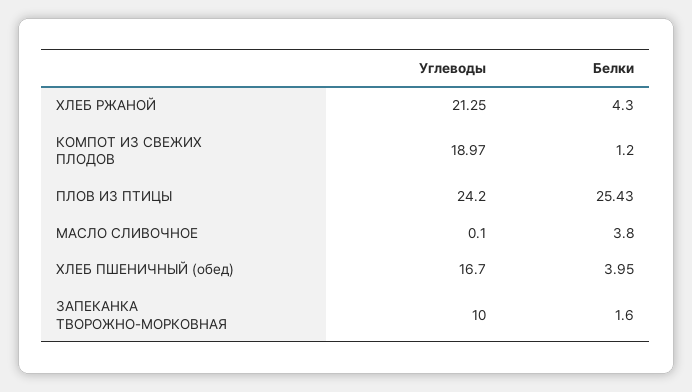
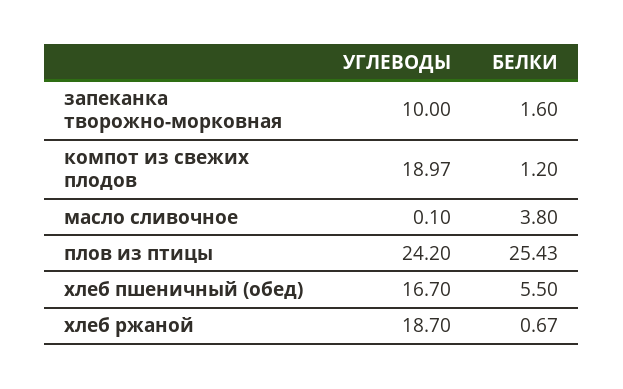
Углеводы, ХЛЕБ РЖАНОЙ: 21.25 -> 18.7
Белки, ХЛЕБ РЖАНОЙ: 4.3 -> 0.67
Белки, ХЛЕБ ПШЕНИЧНЫЙ (обед): 3.95 -> 5.5

